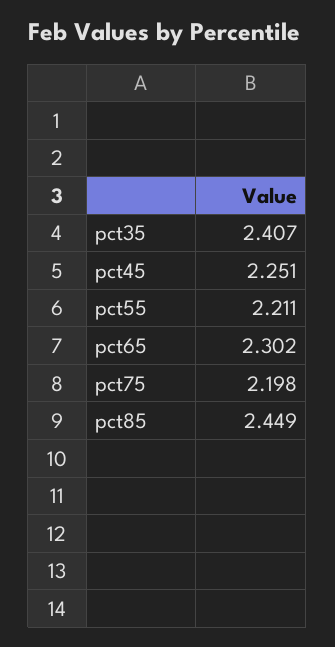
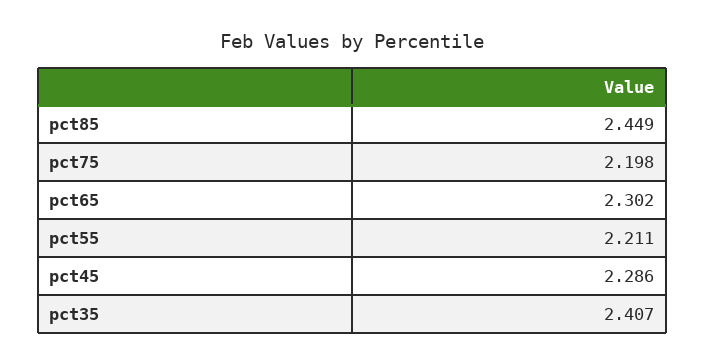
pct45: 2.251 -> 2.286

